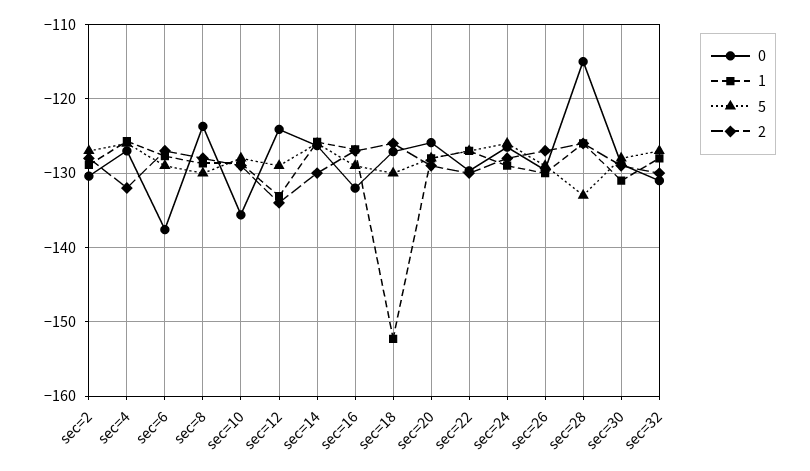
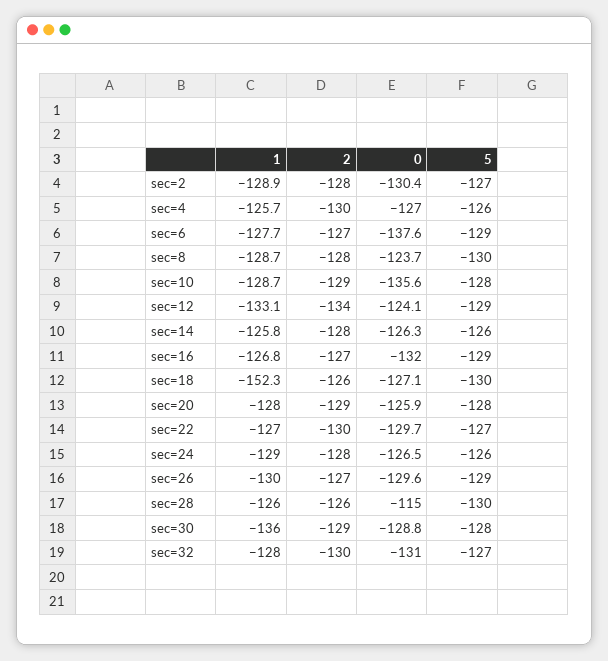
2, sec=4: -132 -> -130
2, sec=14: -130 -> -128
5, sec=28: -133 -> -130
1, sec=30: -131 -> -136

